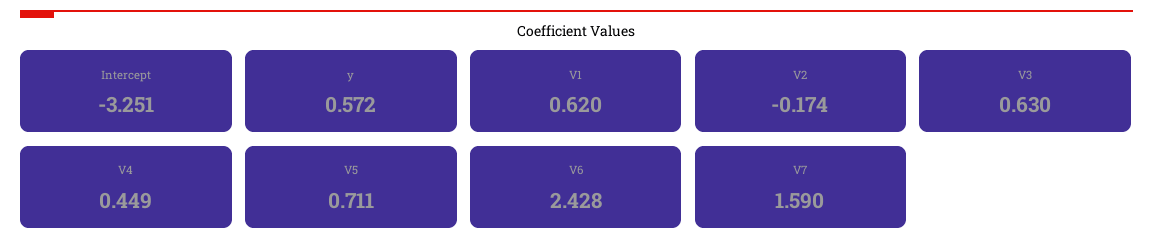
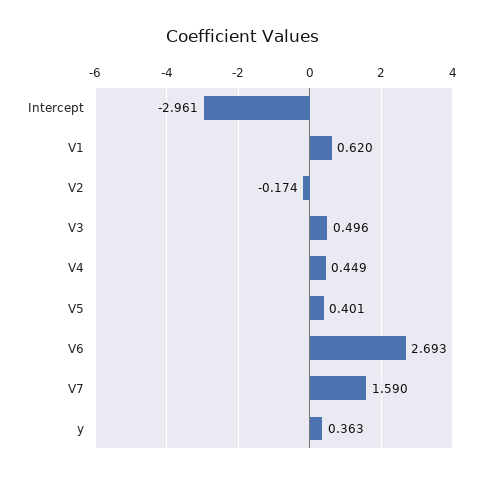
Intercept: -3.251 -> -2.961
y: 0.572 -> 0.363
V3: 0.63 -> 0.496
V5: 0.711 -> 0.401
V6: 2.428 -> 2.693

